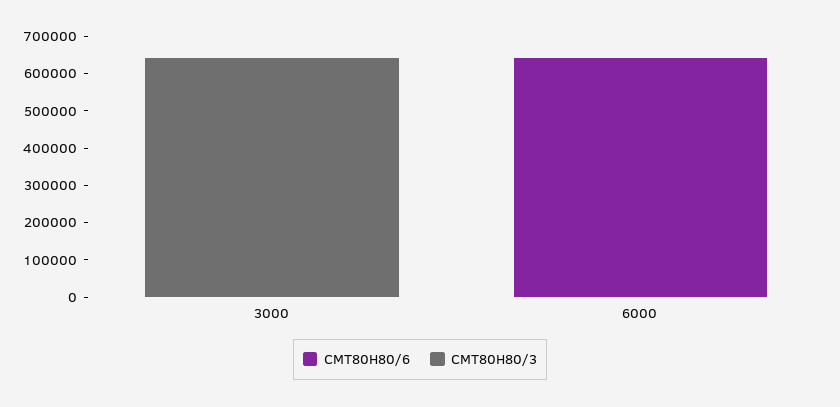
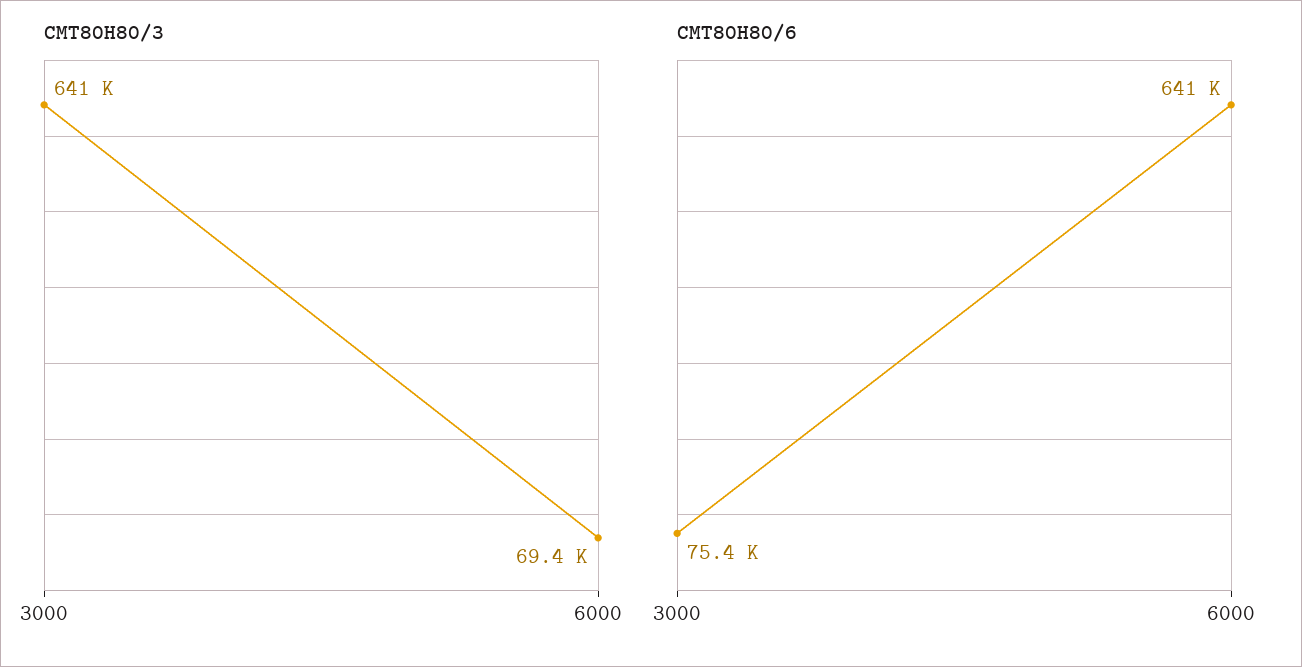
CMT80H80/6, 3000: 0 -> 75400
CMT80H80/3, 6000: 0 -> 69400

